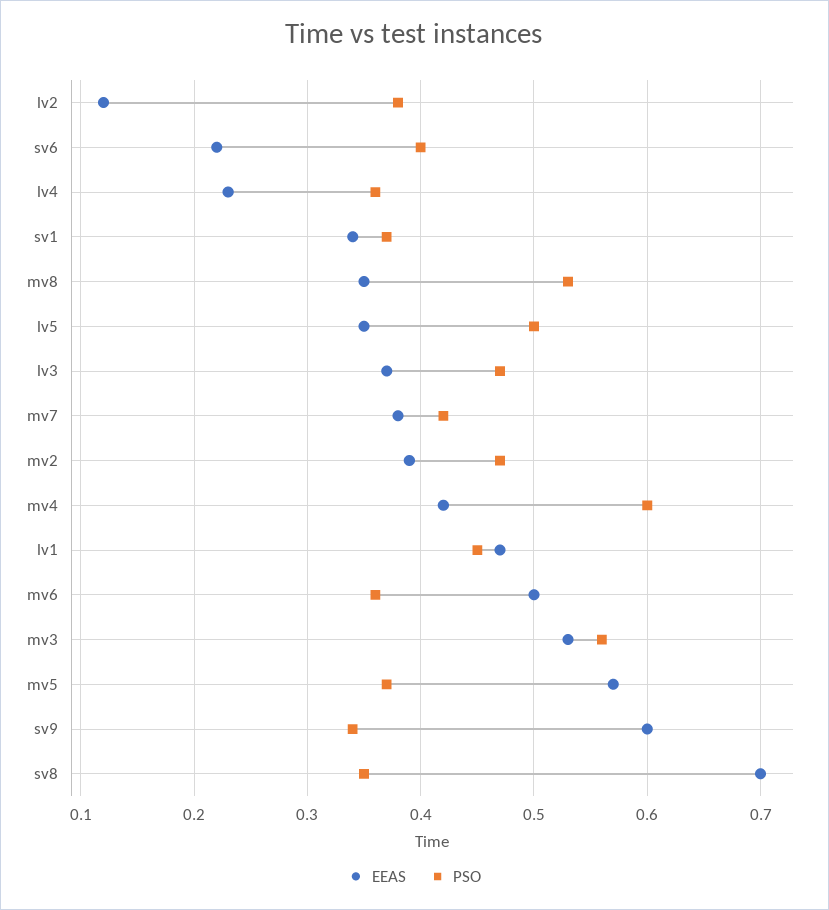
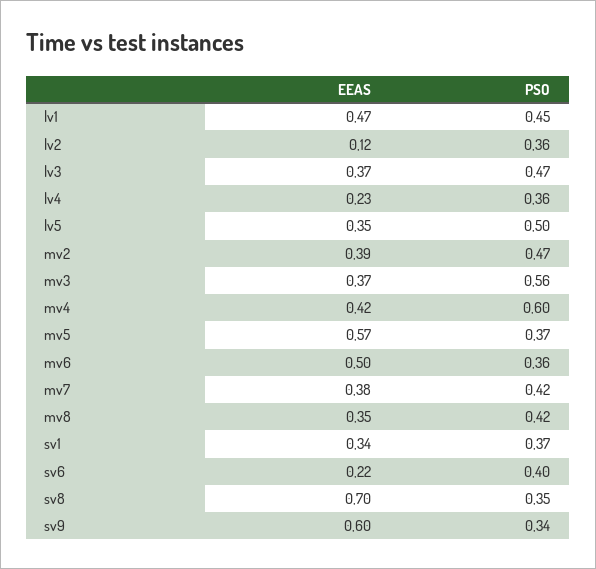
PSO, lv2: 0.38 -> 0.36
PSO, mv8: 0.53 -> 0.42
EEAS, mv3: 0.53 -> 0.37

